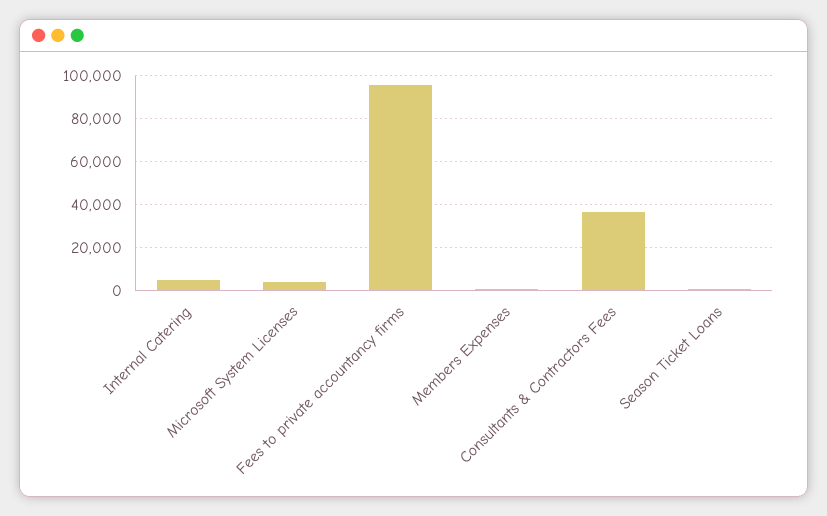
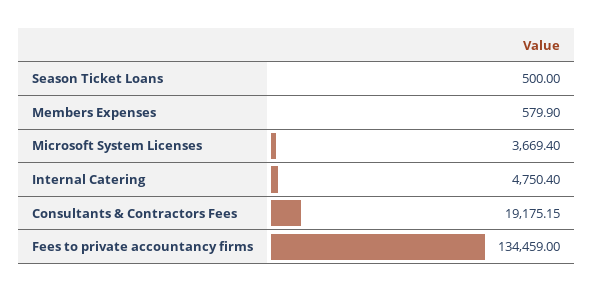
Fees to private accountancy firms: 95000 -> 134459
Consultants & Contractors Fees: 35000 -> 19175.15

